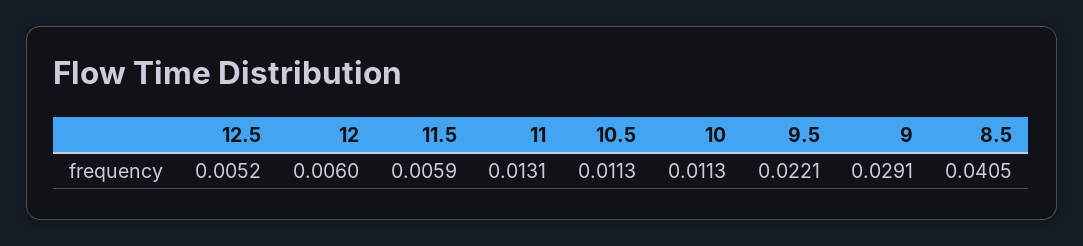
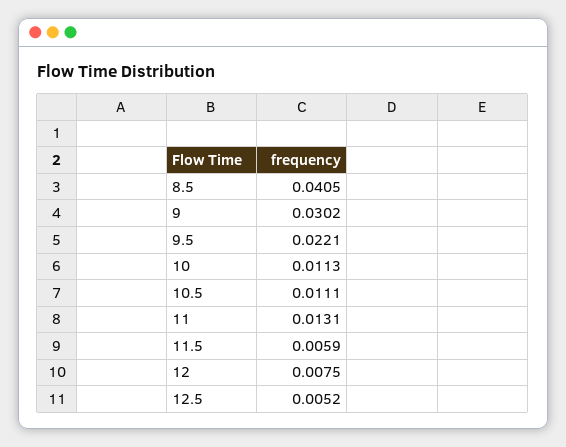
12: 0.006 -> 0.0075
10.5: 0.0113 -> 0.0111
9: 0.0291 -> 0.0302

